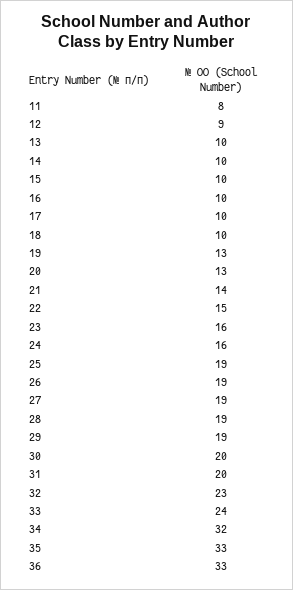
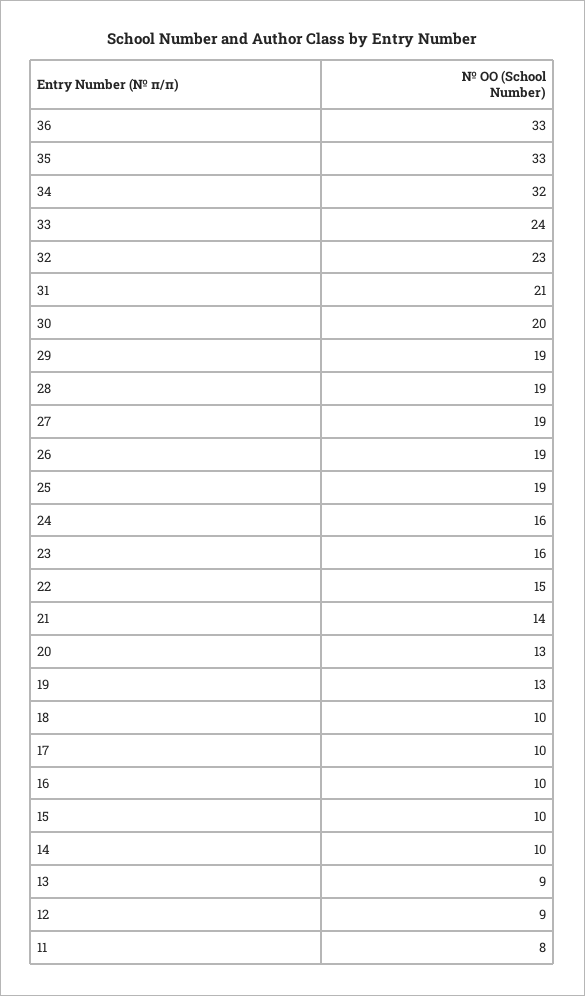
13: 10 -> 9
31: 20 -> 21

